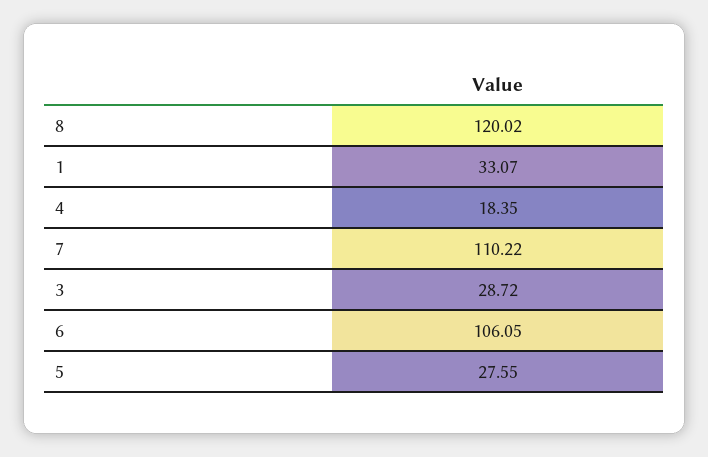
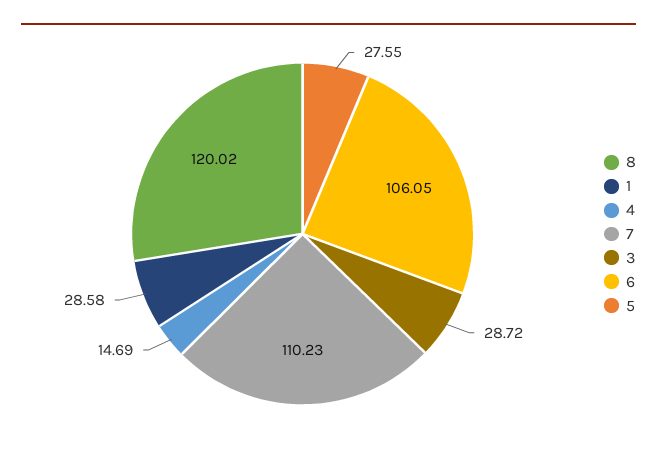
1: 33.07 -> 28.58
4: 18.35 -> 14.69
7: 110.22 -> 110.23

